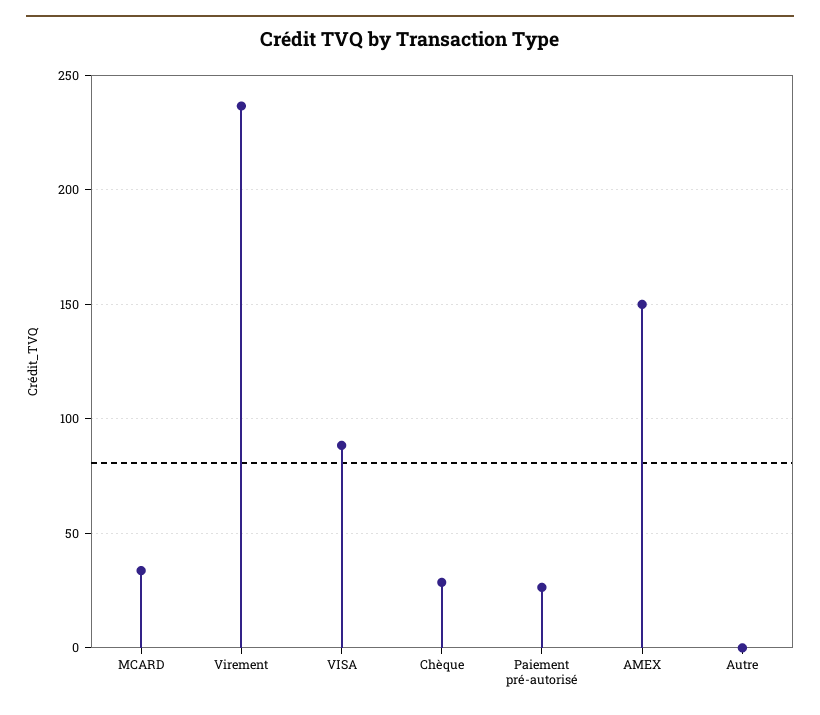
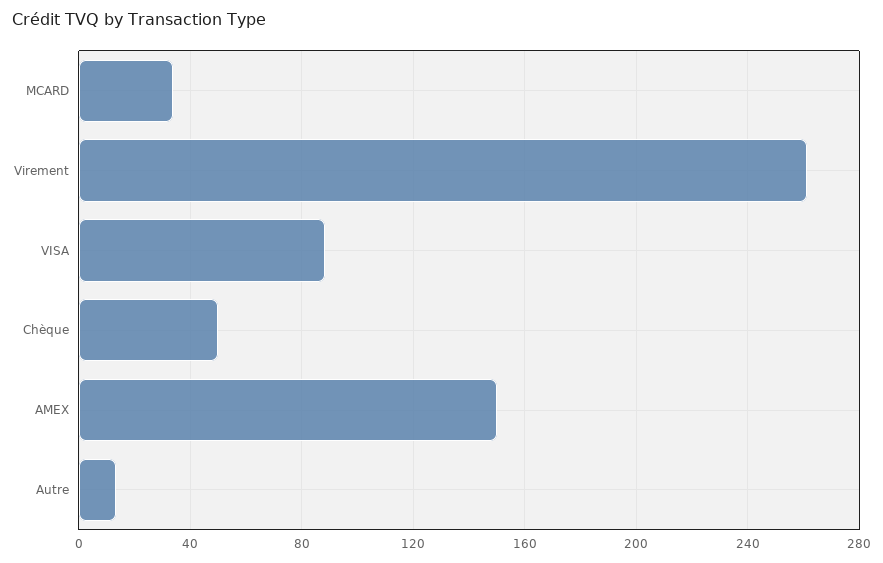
Virement: 235 -> 260
Chèque: 30 -> 50
Paiement pré-autorisé: 25 -> none
Autre: 0 -> 15

